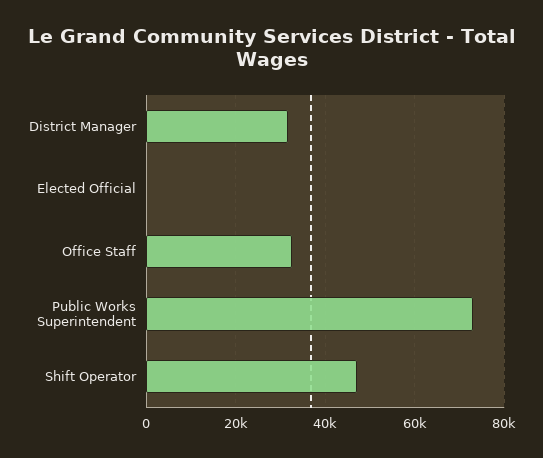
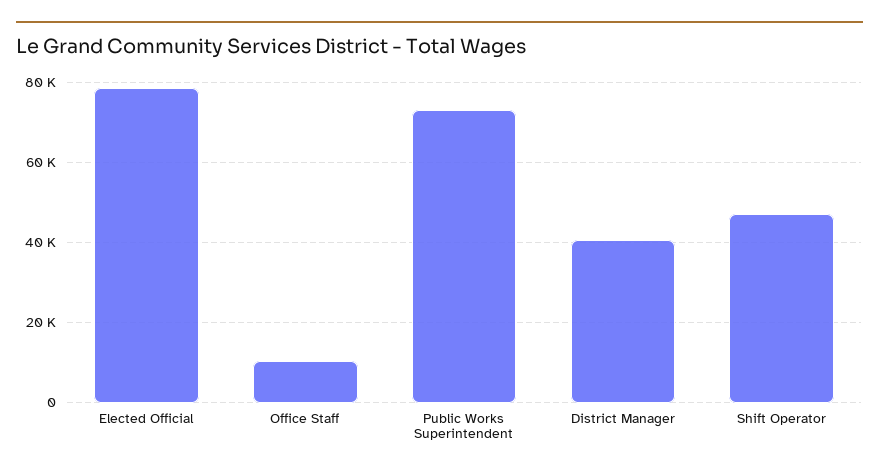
District Manager: 32000 -> 40000
Elected Official: 0 -> 78000
Office Staff: 32000 -> 10000

